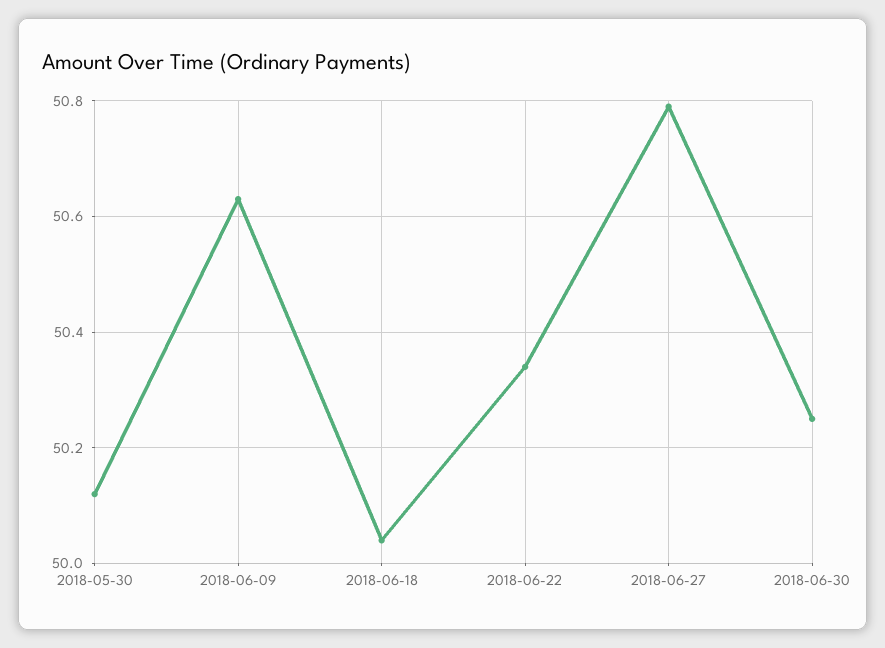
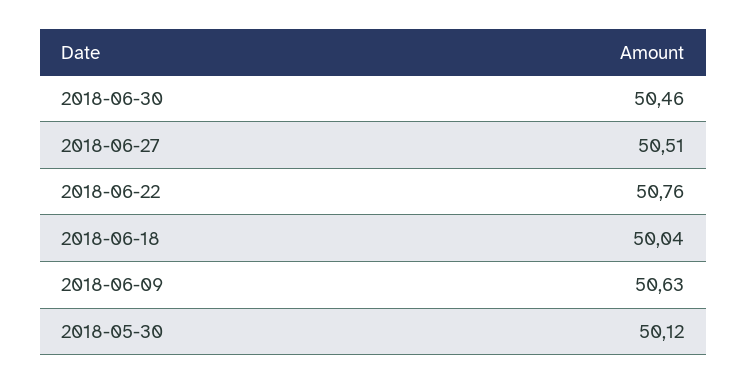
2018-06-22: 50.35 -> 50.76
2018-06-27: 50.8 -> 50.51
2018-06-30: 50.25 -> 50.46

